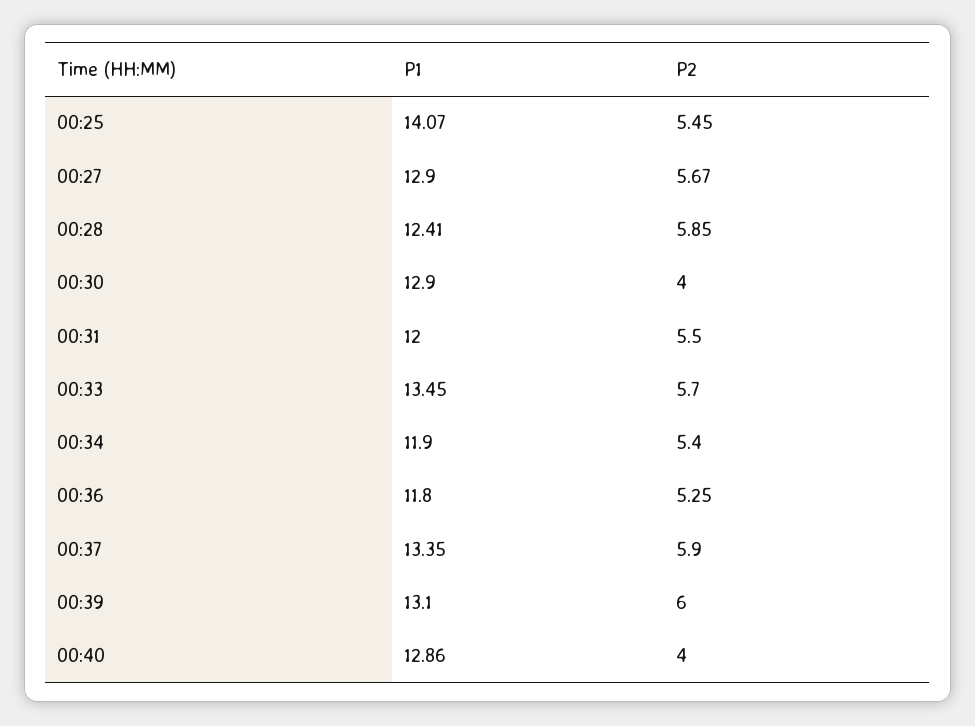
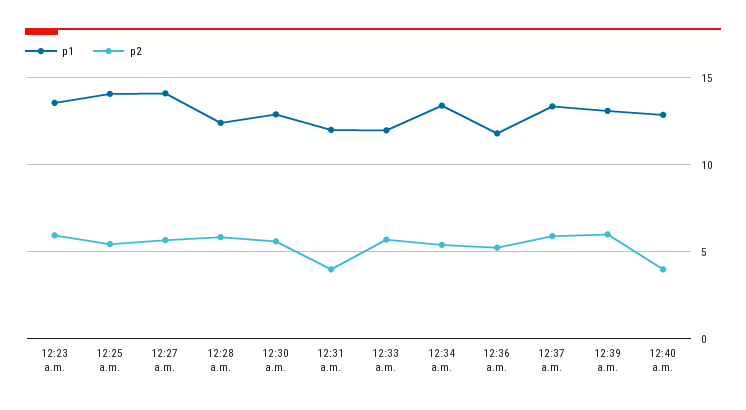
P1, 00:27: 12.9 -> 14
P2, 00:30: 4 -> 5.5
P2, 00:31: 5.5 -> 4
P1, 00:33: 13.45 -> 12
P1, 00:34: 11.9 -> 13.5
P1, 12:23 a.m.: none -> 13.5
P2, 12:23 a.m.: none -> 6

